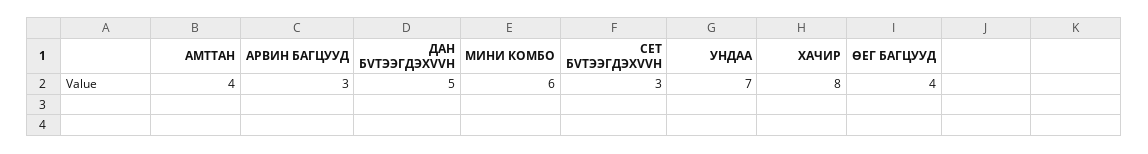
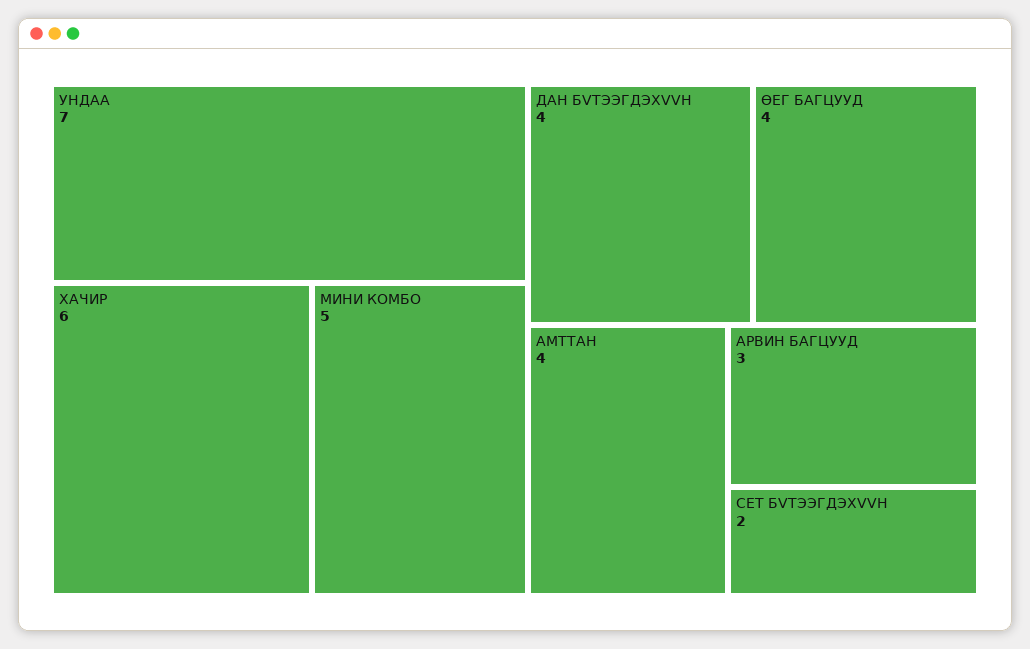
ДАН БVТЭЭГДЭХVVН: 5 -> 4
МИНИ КОМБО: 6 -> 5
СЕТ БVТЭЭГДЭХVVН: 3 -> 2
ХАЧИР: 8 -> 6

